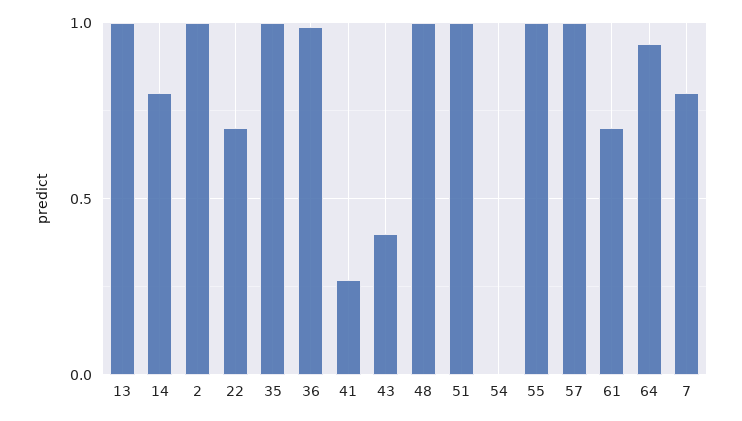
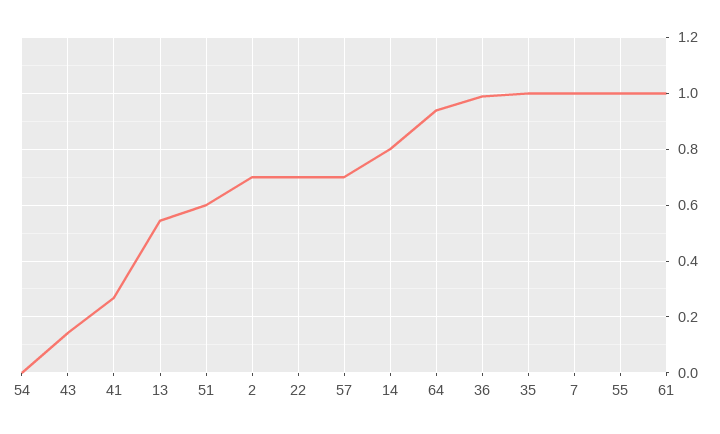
13: 1 -> 0.55
2: 1 -> 0.7
43: 0.4 -> 0.15
48: 1 -> none
51: 1 -> 0.6
57: 1 -> 0.7
61: 0.7 -> 1
7: 0.8 -> 1

